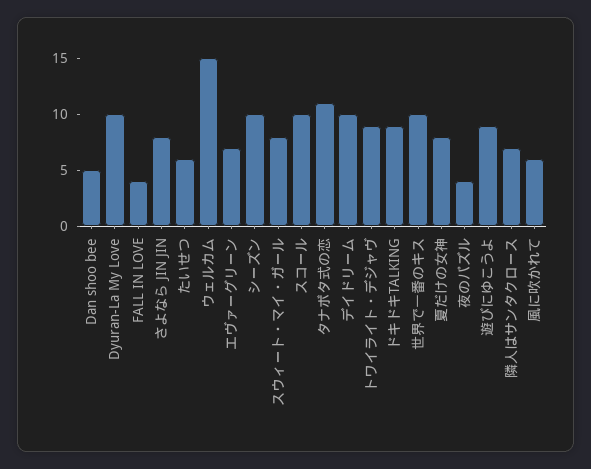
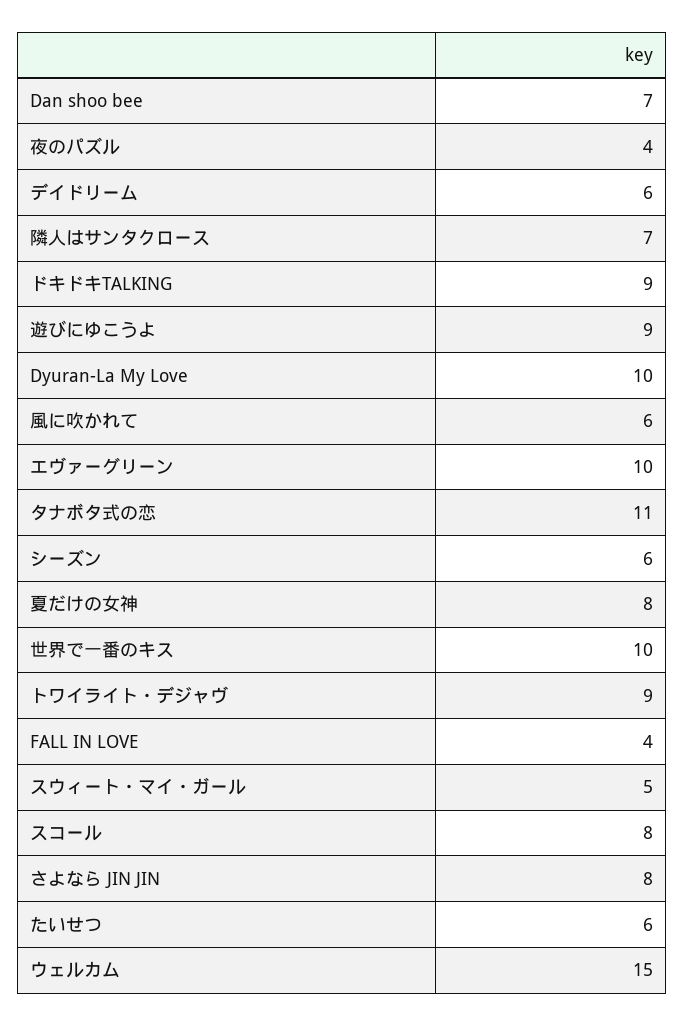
Dan shoo bee: 5 -> 7
エヴァーグリーン: 7 -> 10
シーズン: 10 -> 6
スウィート・マイ・ガール: 8 -> 5
スコール: 10 -> 8
デイドリーム: 10 -> 6

